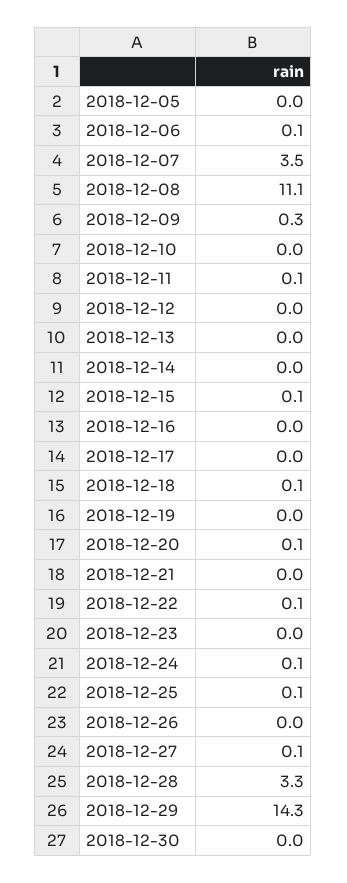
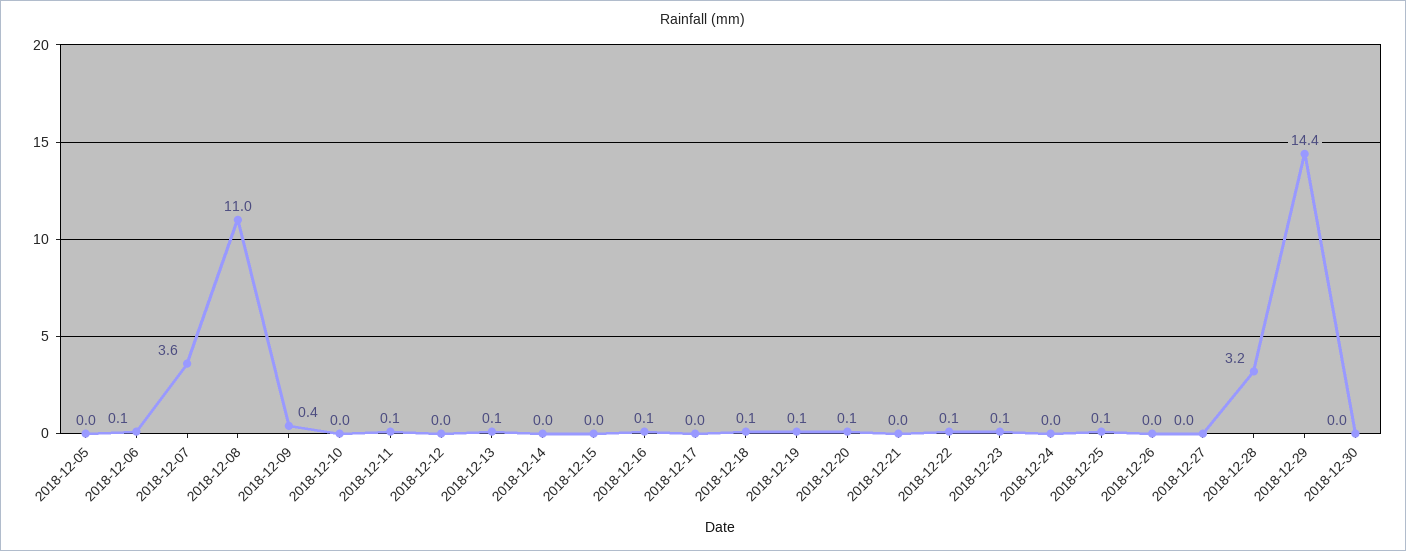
2018-12-07: 3.5 -> 3.6
2018-12-08: 11.1 -> 11
2018-12-09: 0.3 -> 0.4
2018-12-13: 0 -> 0.1
2018-12-15: 0.1 -> 0
2018-12-16: 0 -> 0.1
2018-12-19: 0 -> 0.1
2018-12-23: 0 -> 0.1
2018-12-24: 0.1 -> 0
2018-12-27: 0.1 -> 0
2018-12-28: 3.3 -> 3.2
2018-12-29: 14.3 -> 14.4

